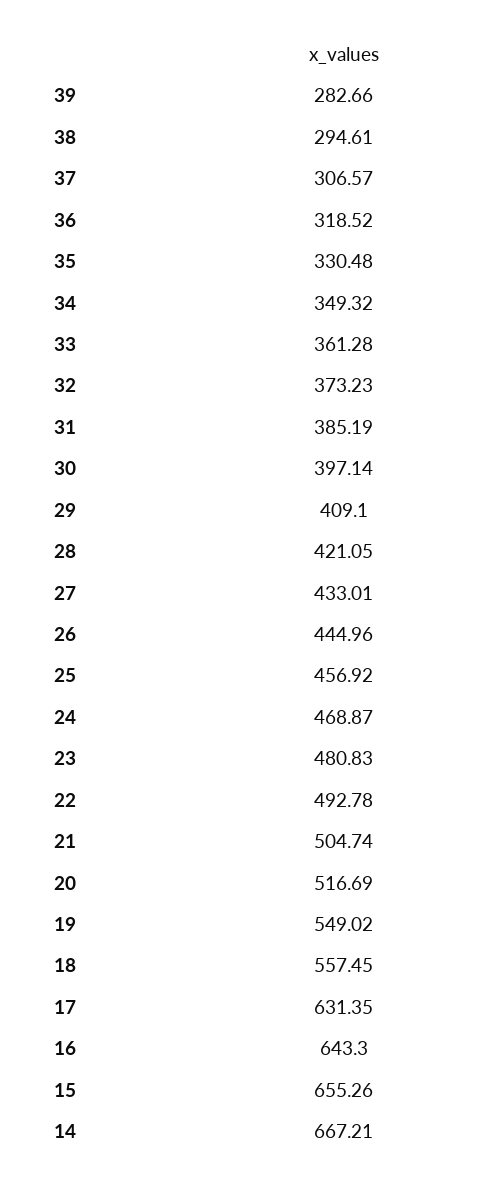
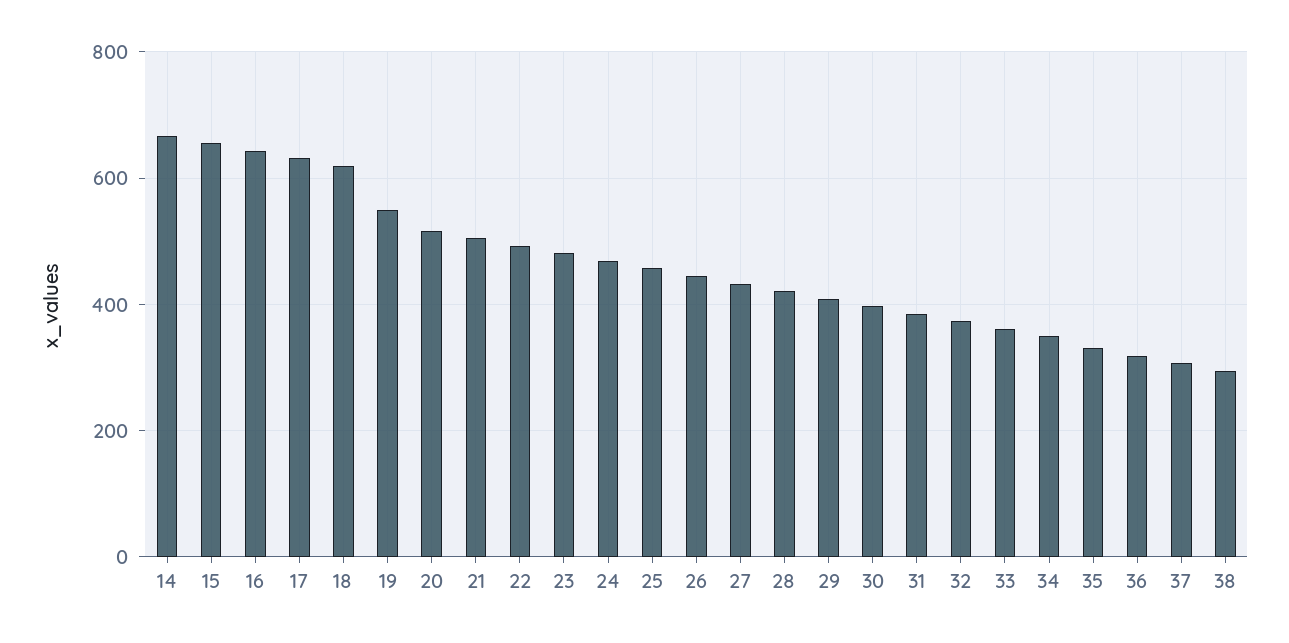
39: 282.66 -> none
18: 557.45 -> 620

